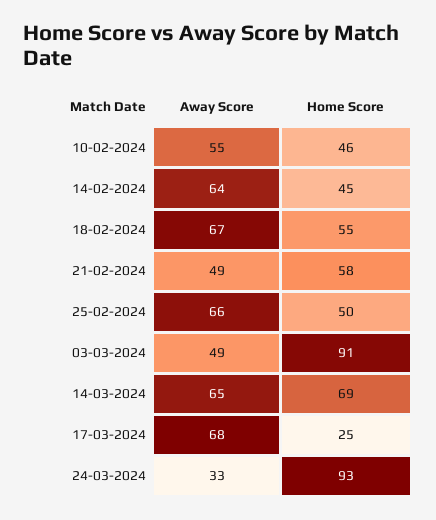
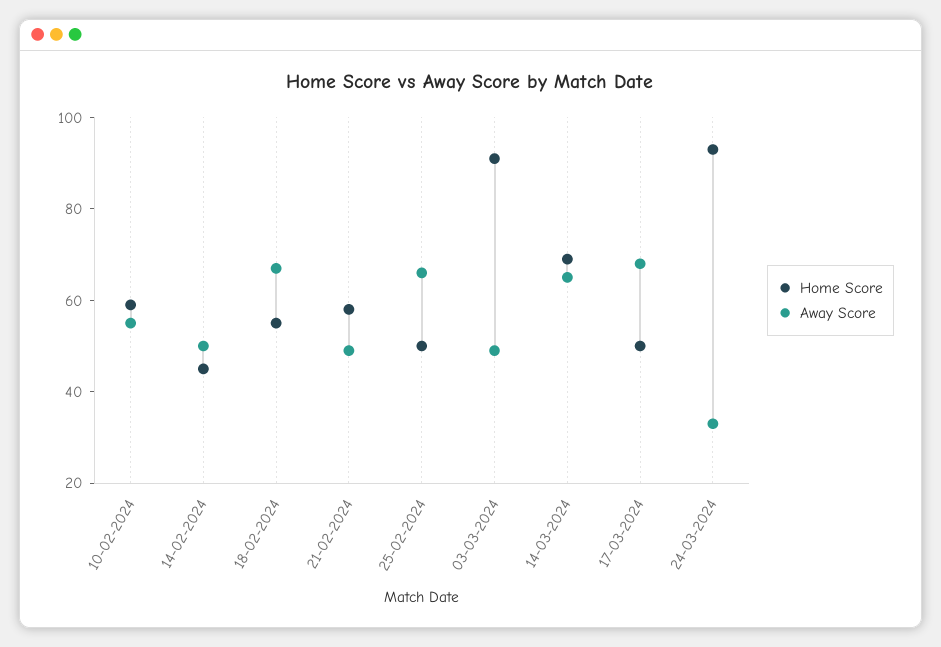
Home Score, 10-02-2024: 46 -> 60
Away Score, 14-02-2024: 64 -> 50
Home Score, 17-03-2024: 25 -> 50

